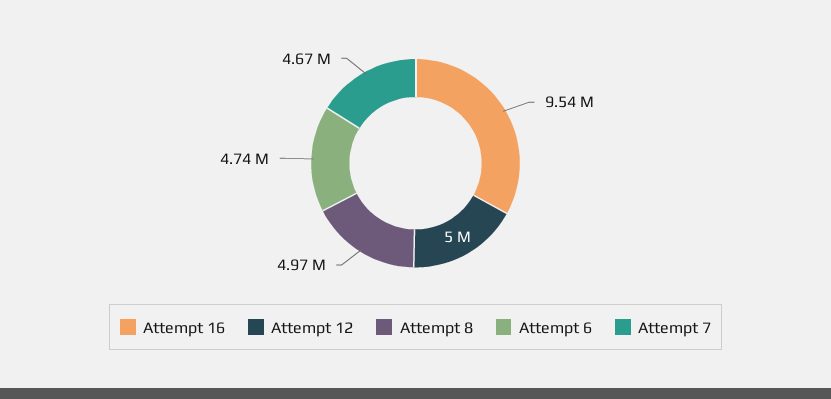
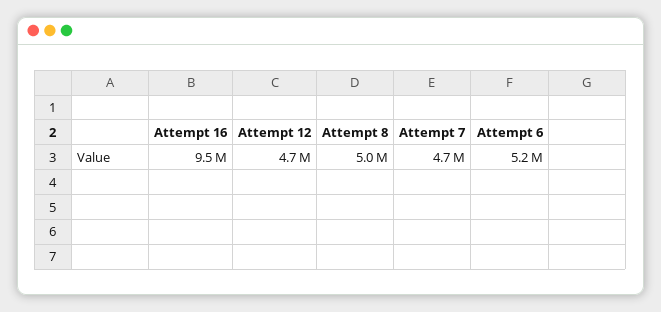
Attempt 12: 5000000 -> 4700000
Attempt 6: 4740000 -> 5200000

